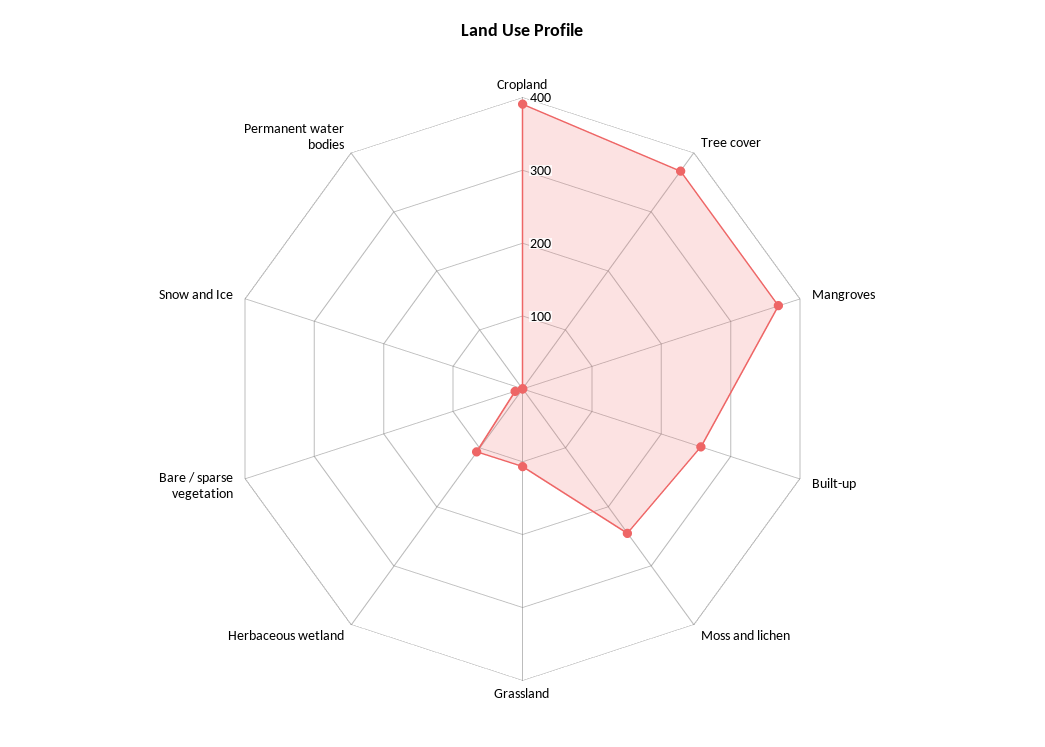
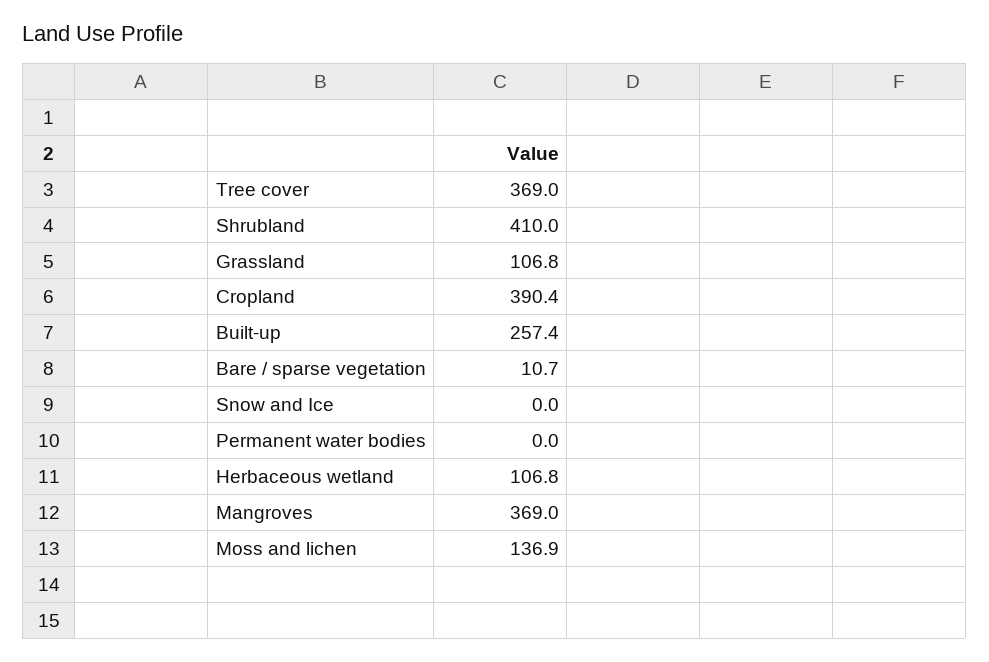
Moss and lichen: 240 -> 136.9
Shrubland: none -> 410

